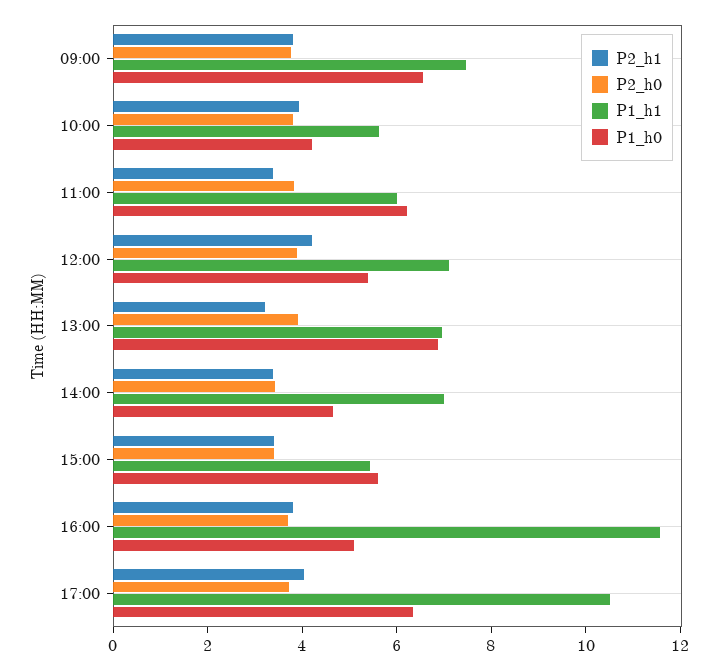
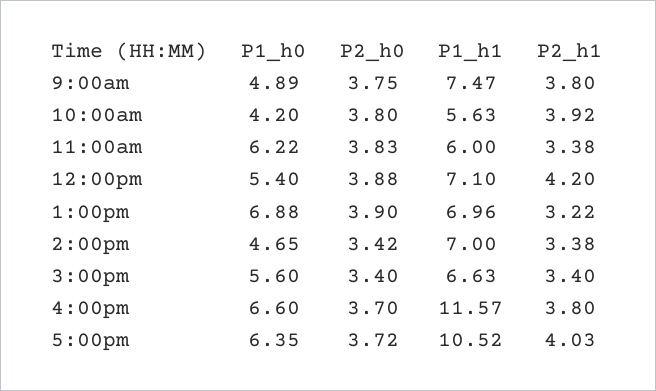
P1_h0, 09:00: 6.5 -> 4.89
P1_h1, 15:00: 5.5 -> 6.63
P1_h0, 16:00: 5 -> 6.6

